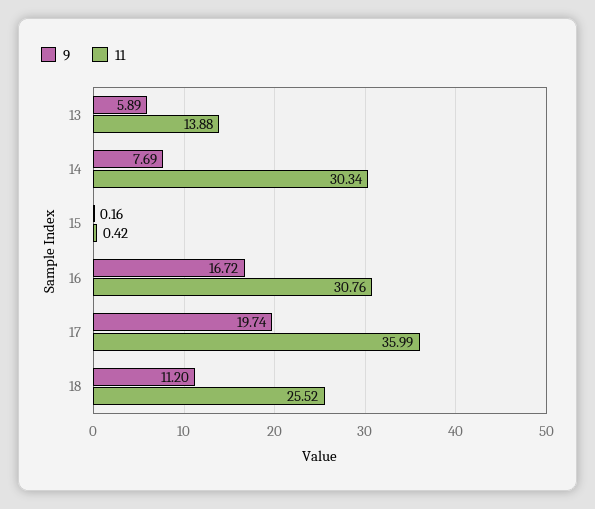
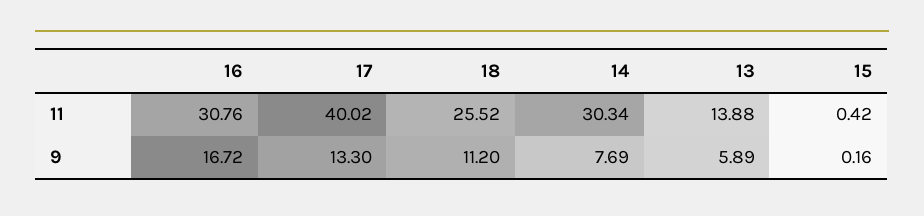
9, 17: 19.74 -> 13.3
11, 17: 35.99 -> 40.02

